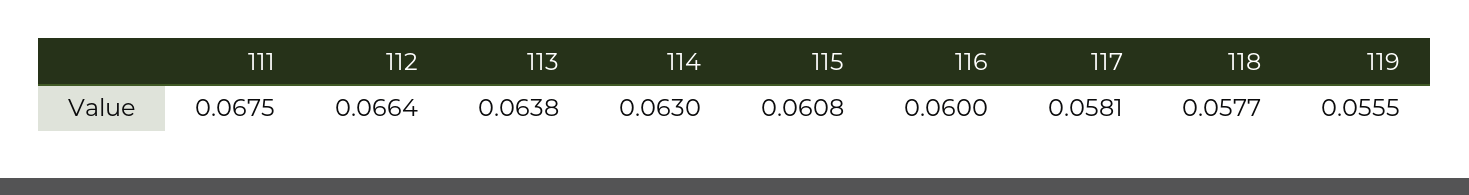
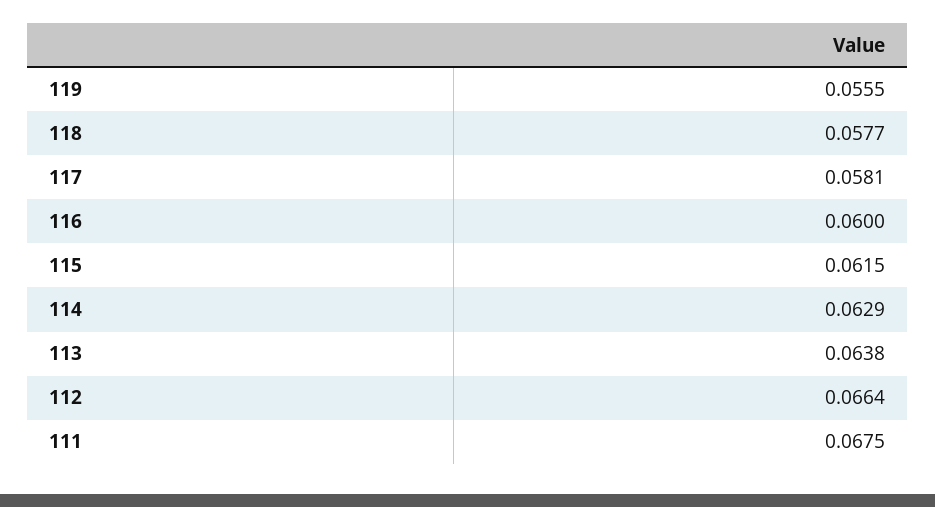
114: 0.063 -> 0.0629
115: 0.0608 -> 0.0615

